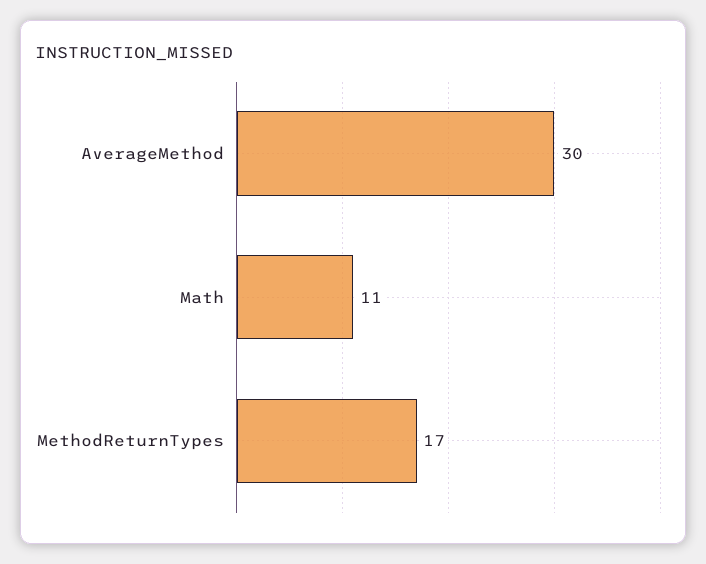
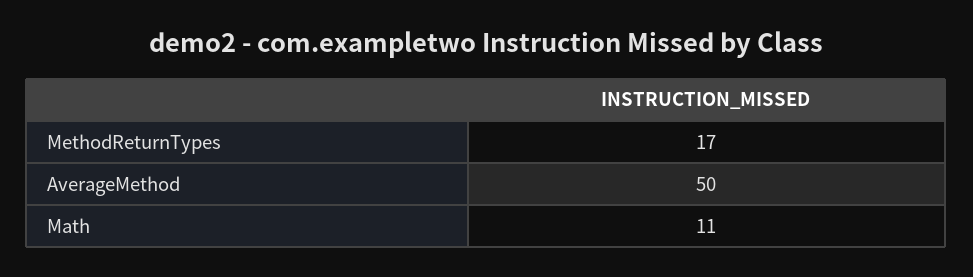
AverageMethod: 30 -> 50

